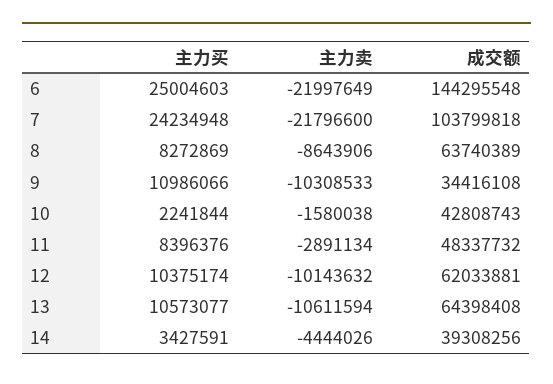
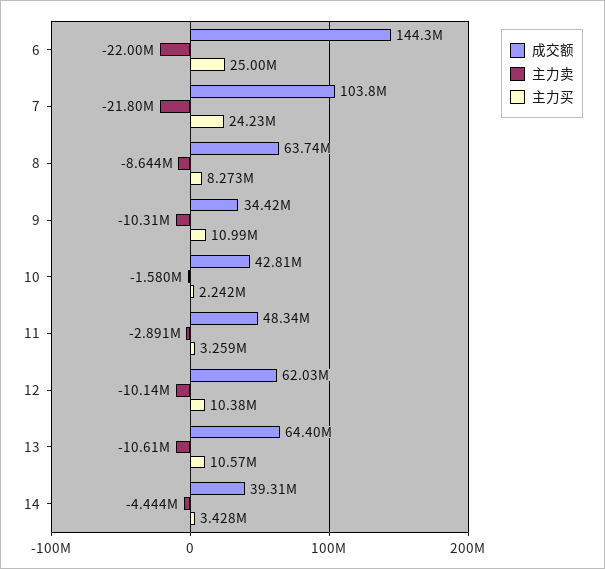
主力买, 11: 8396376 -> 3259000

